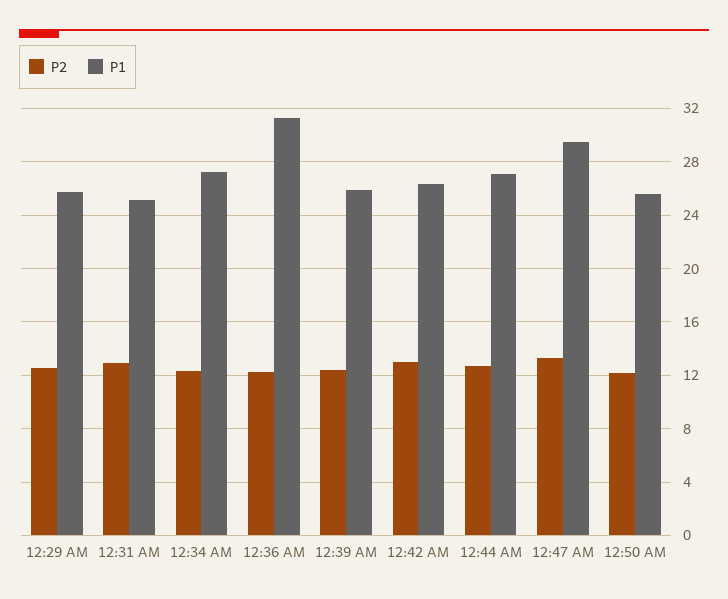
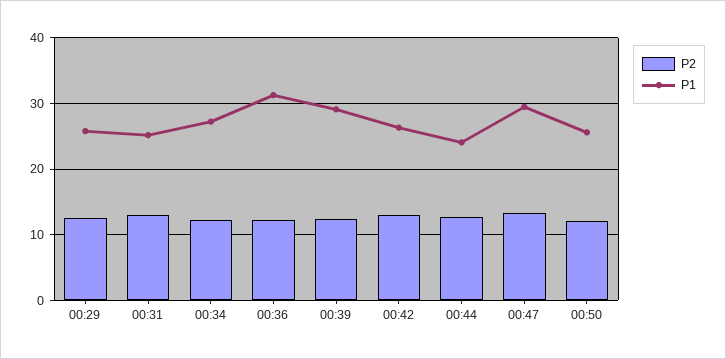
P1, 12:39 AM: 26 -> 29
P1, 12:44 AM: 27 -> 24

